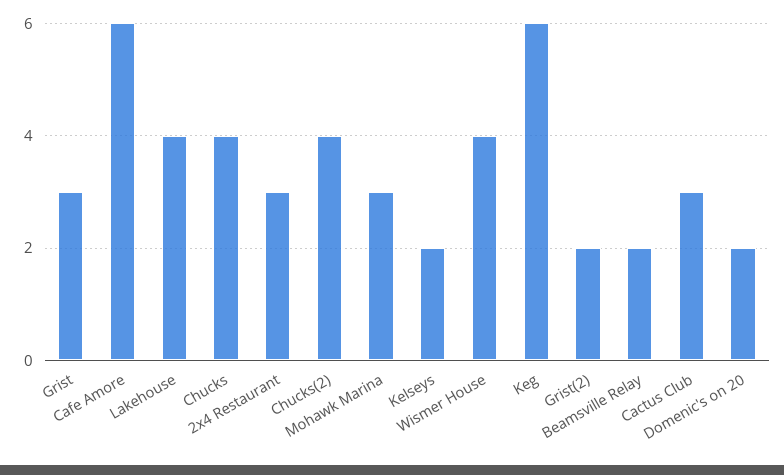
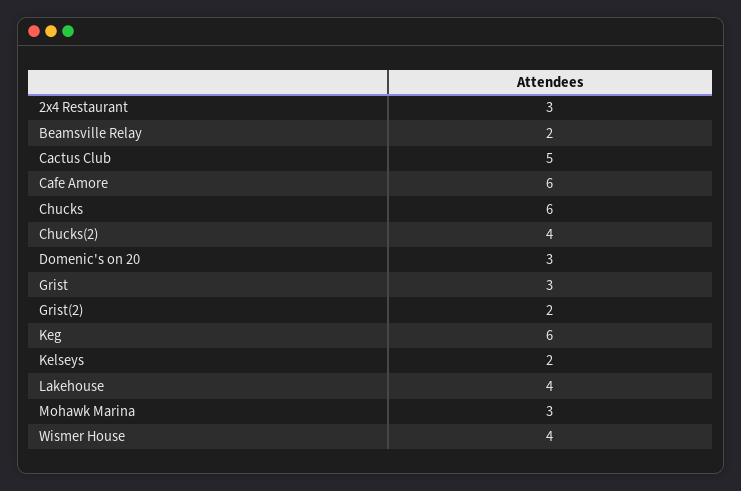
Chucks: 4 -> 6
Cactus Club: 3 -> 5
Domenic's on 20: 2 -> 3

